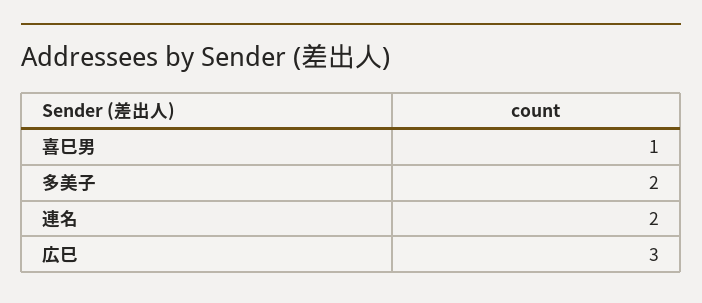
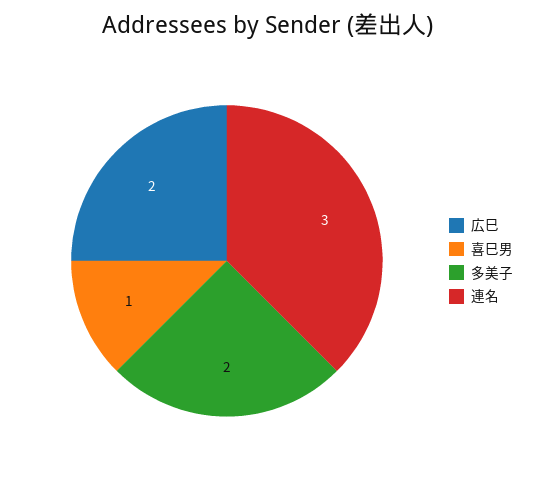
連名: 2 -> 3
広巳: 3 -> 2

